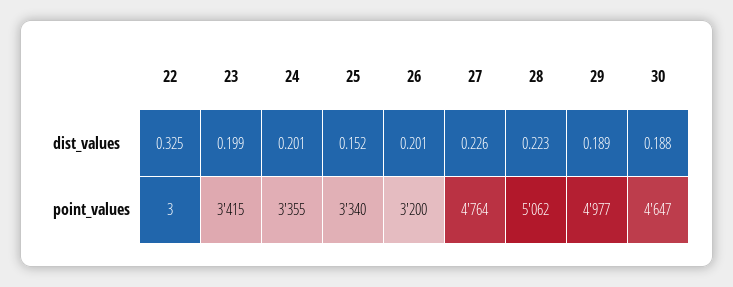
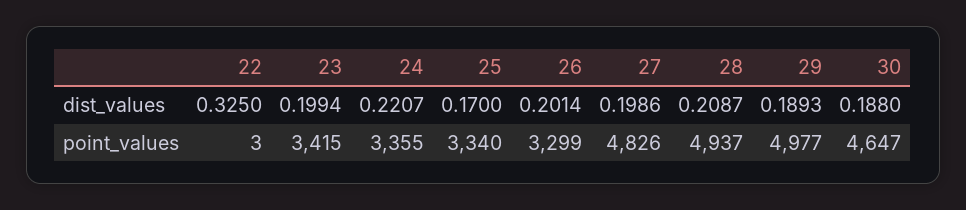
24, dist_values: 0.201 -> 0.2207
25, dist_values: 0.152 -> 0.17
27, dist_values: 0.226 -> 0.1986
28, dist_values: 0.223 -> 0.2087
26, point_values: 3200 -> 3299
27, point_values: 4764 -> 4826
28, point_values: 5062 -> 4937

